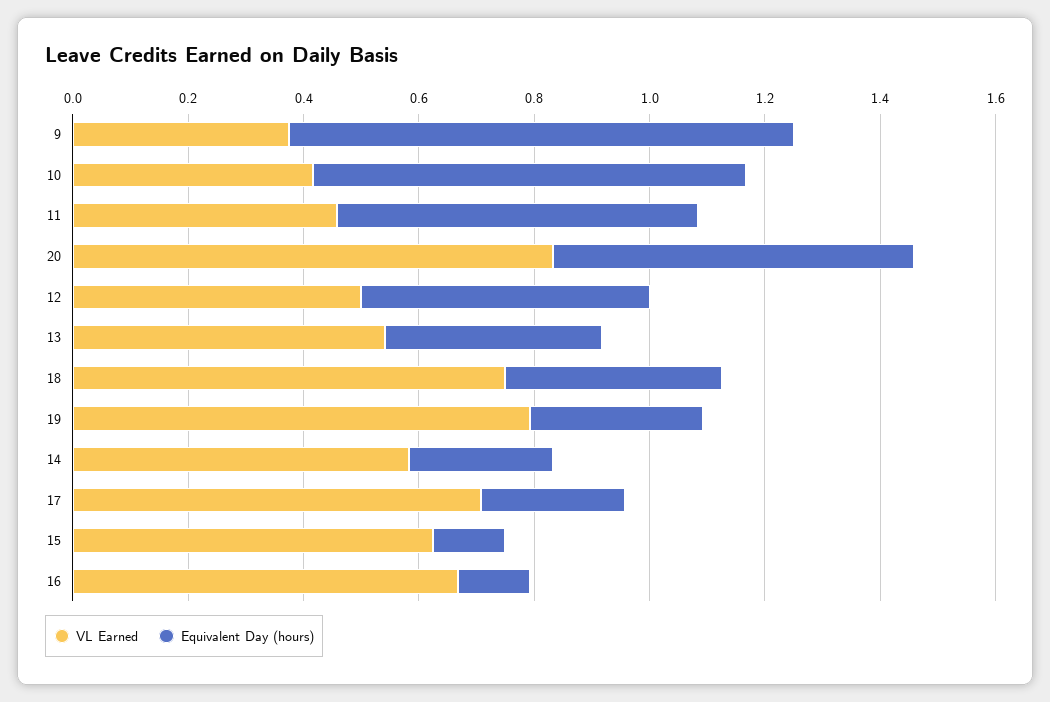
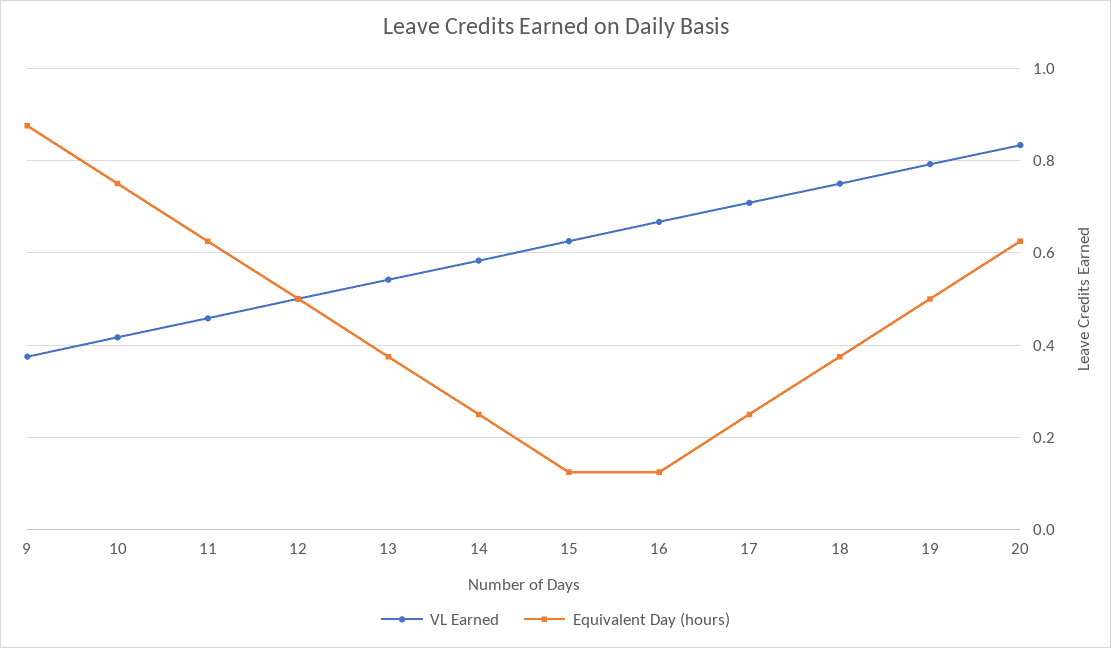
Equivalent Day (hours), 19: 0.3 -> 0.5

